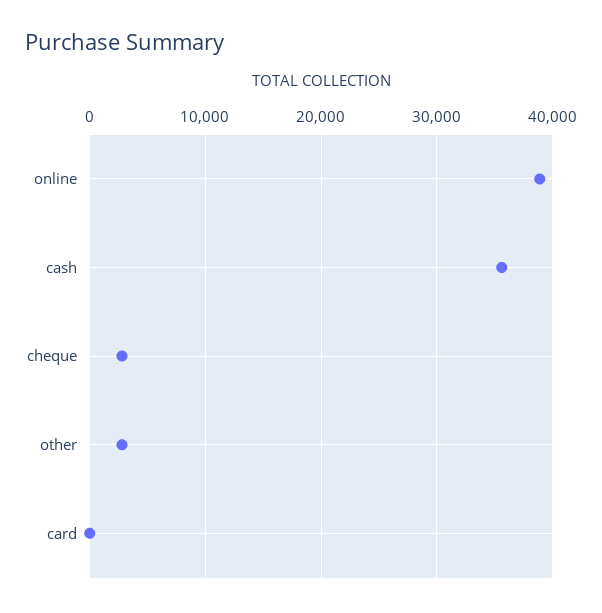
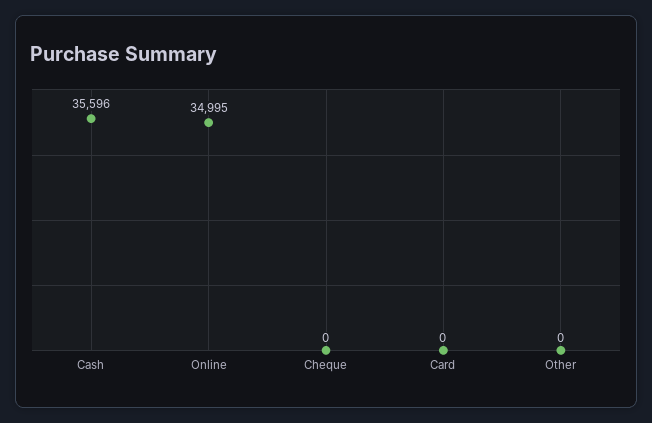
online: 39000 -> 34995
cheque: 3000 -> 0
other: 3000 -> 0

